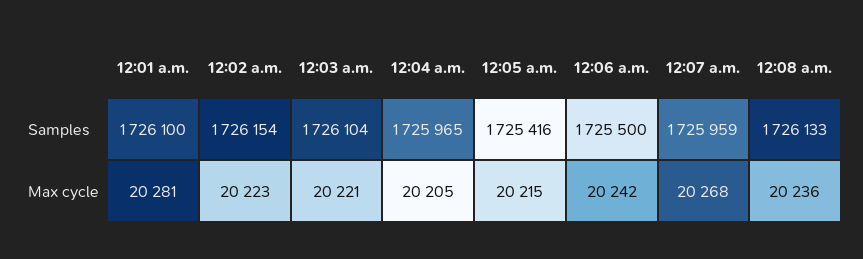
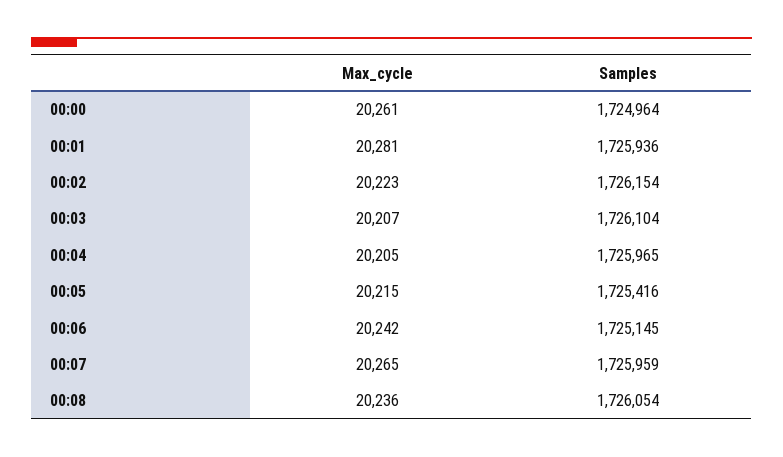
12:01 a.m., Samples: 1726100 -> 1725936
12:06 a.m., Samples: 1725500 -> 1725145
12:08 a.m., Samples: 1726133 -> 1726054
12:03 a.m., Max cycle: 20221 -> 20207
12:07 a.m., Max cycle: 20268 -> 20265
00:00, Max cycle: none -> 20261
00:00, Samples: none -> 1724964

